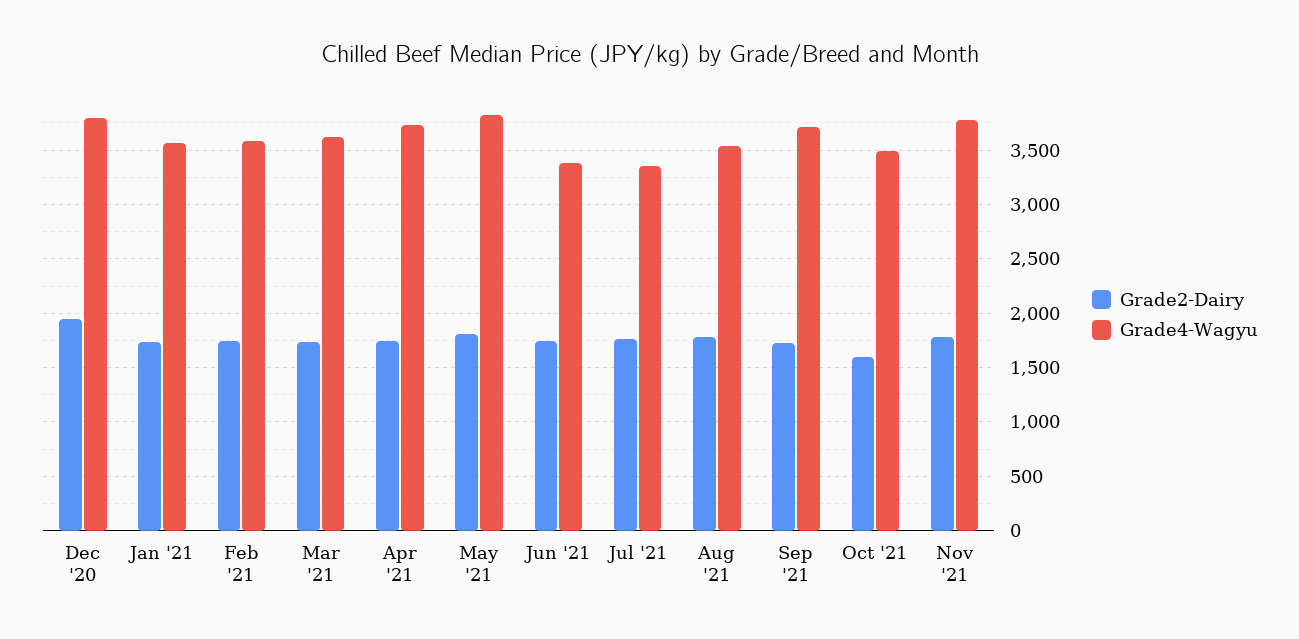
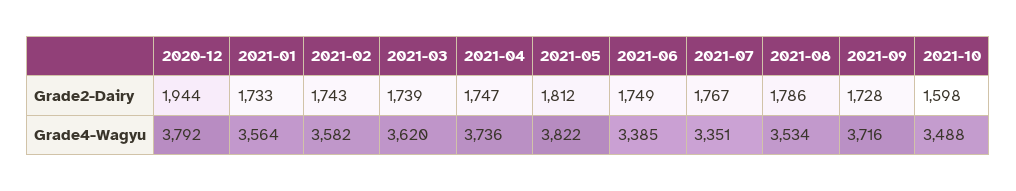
Grade2-Dairy, Nov '21: 1800 -> none
Grade4-Wagyu, Nov '21: 3800 -> none

